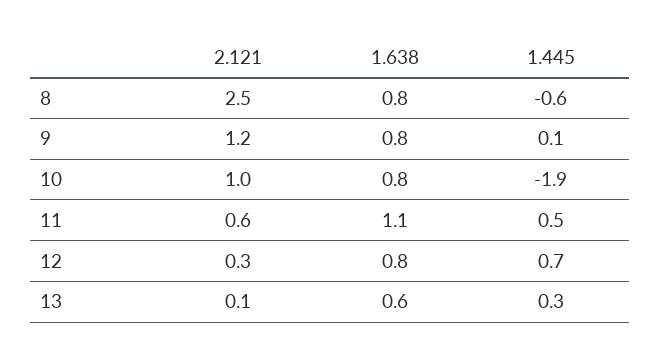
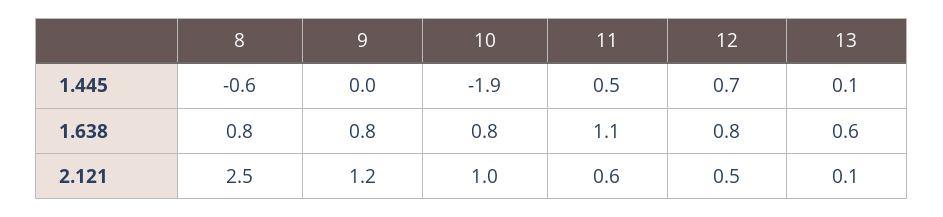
1.445, 9: 0.1 -> 0
2.121, 12: 0.3 -> 0.5
1.445, 13: 0.3 -> 0.1

